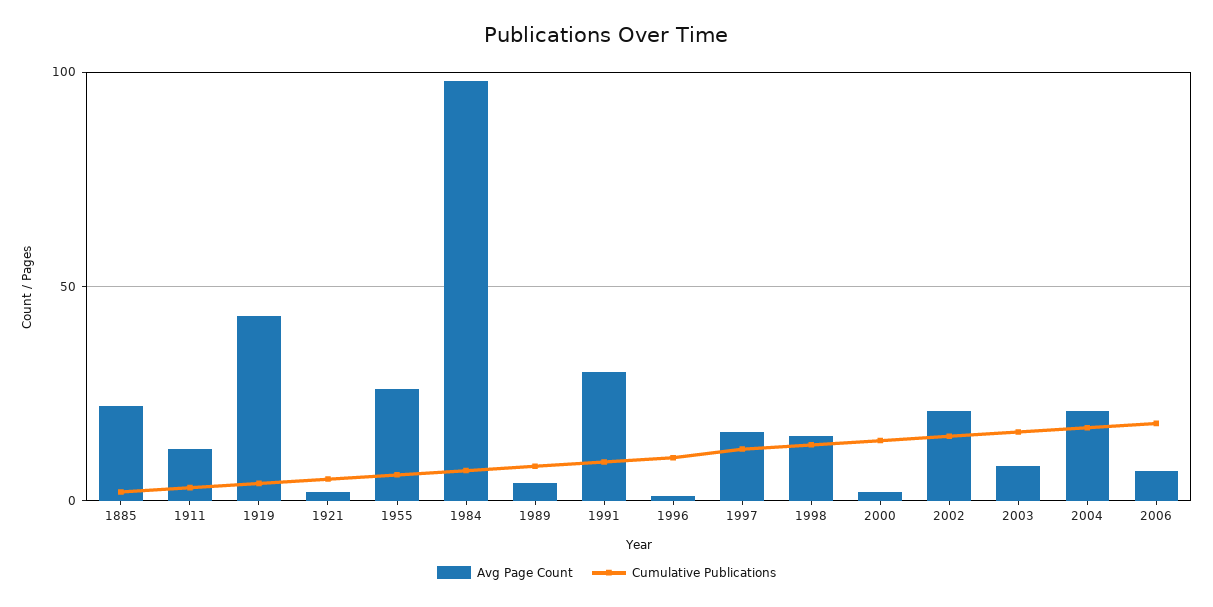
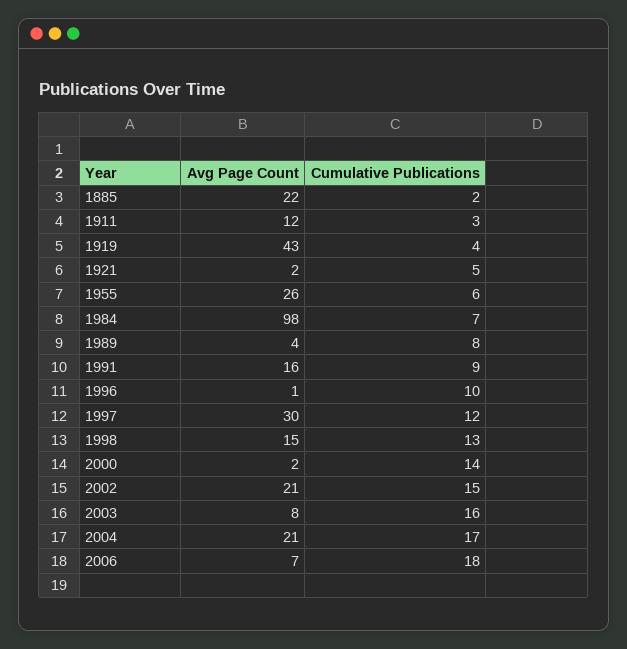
Avg Page Count, 1991: 30 -> 16
Avg Page Count, 1997: 15 -> 30

